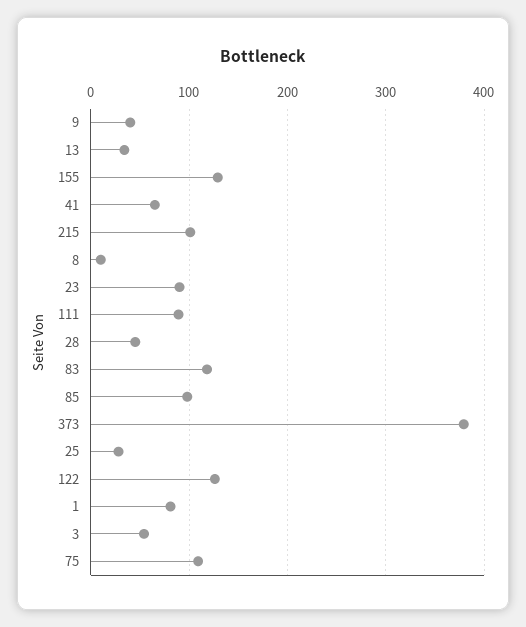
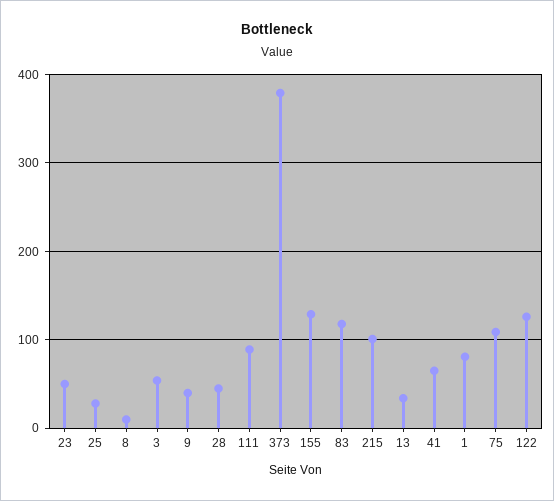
23: 90 -> 50
85: 100 -> none

